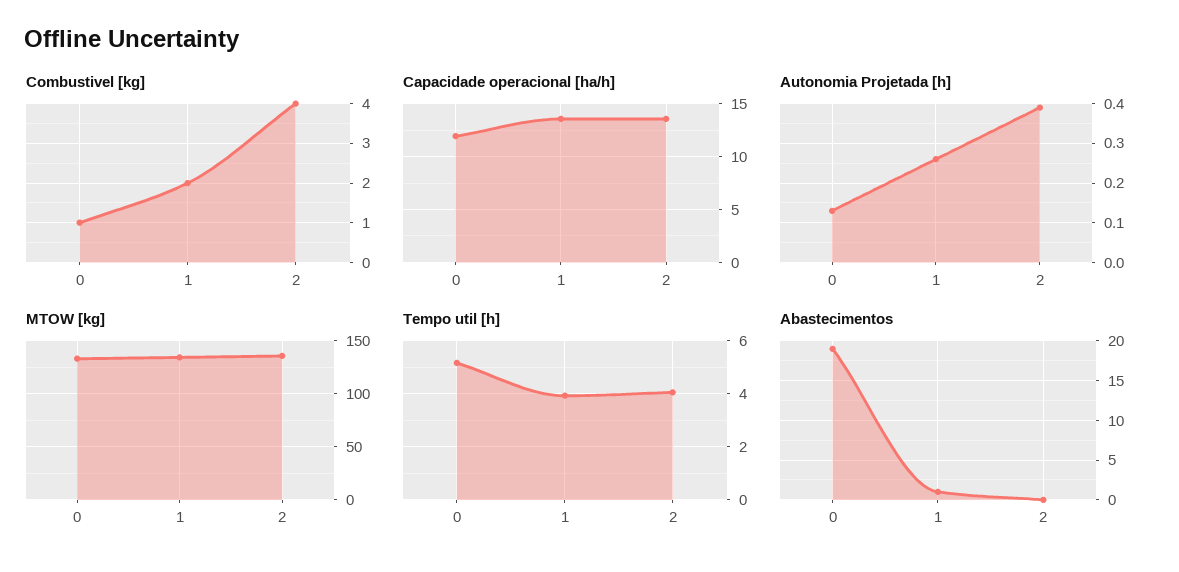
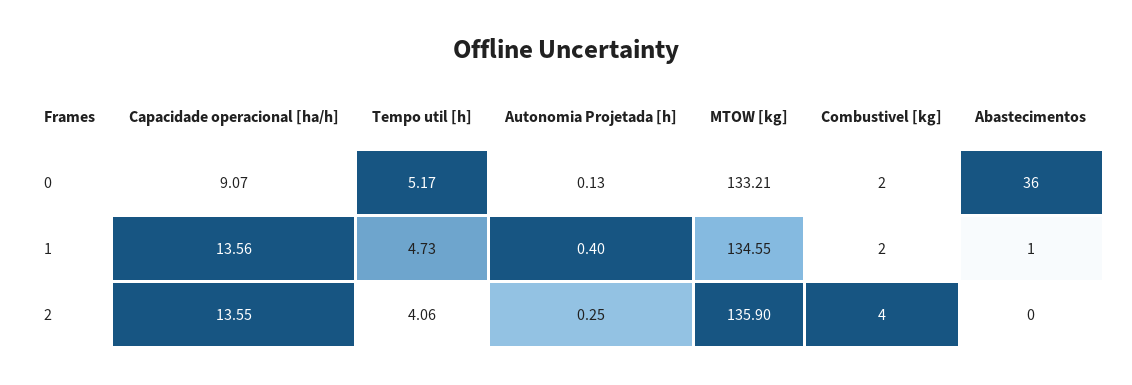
Combustivel [kg], 0: 1 -> 2
Capacidade operacional [ha/h], 0: 12 -> 9.07
Autonomia Projetada [h], 1: 0.25 -> 0.4
Autonomia Projetada [h], 2: 0.4 -> 0.25
Tempo util [h], 1: 4 -> 4.73
Abastecimentos, 0: 19 -> 36

